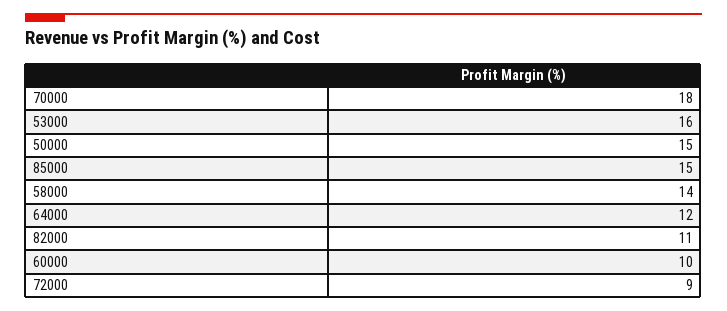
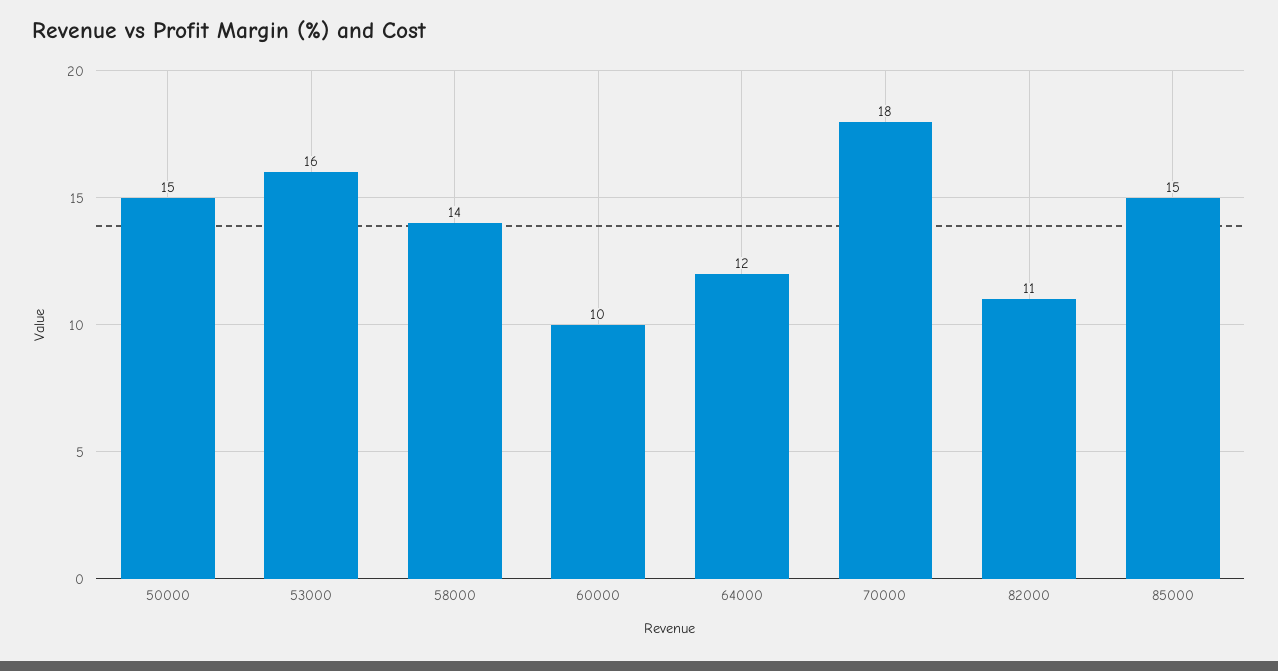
72000: 9 -> none

